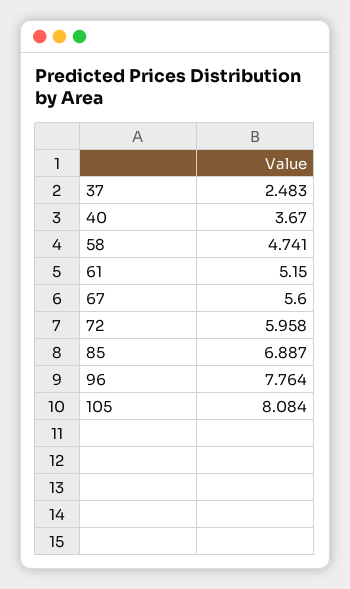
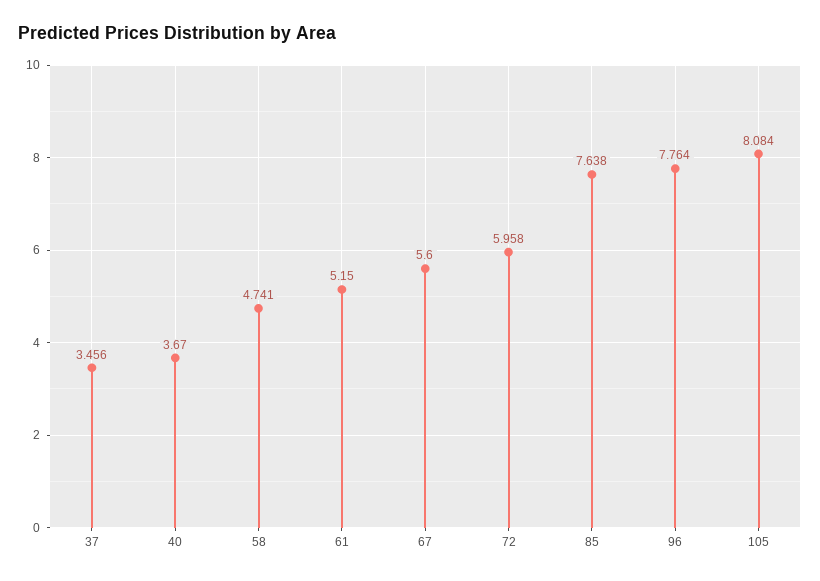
37: 2.483 -> 3.456
85: 6.887 -> 7.638

